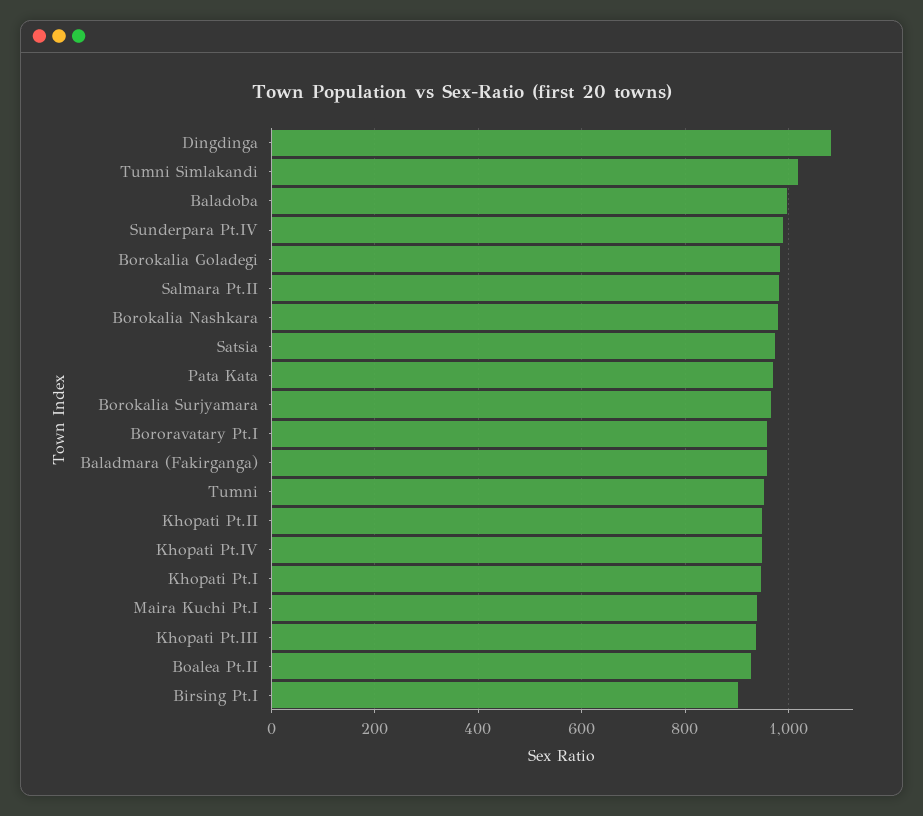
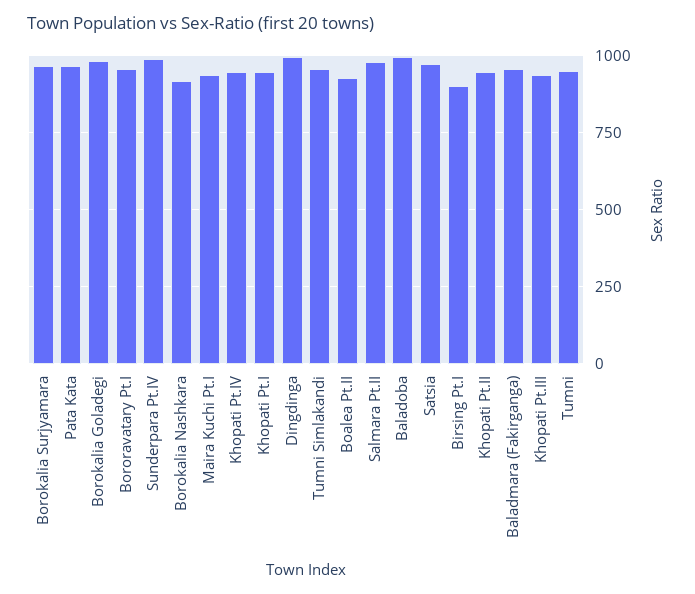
Dingdinga: 1080 -> 1000
Tumni Simlakandi: 1020 -> 950
Borokalia Nashkara: 980 -> 925

